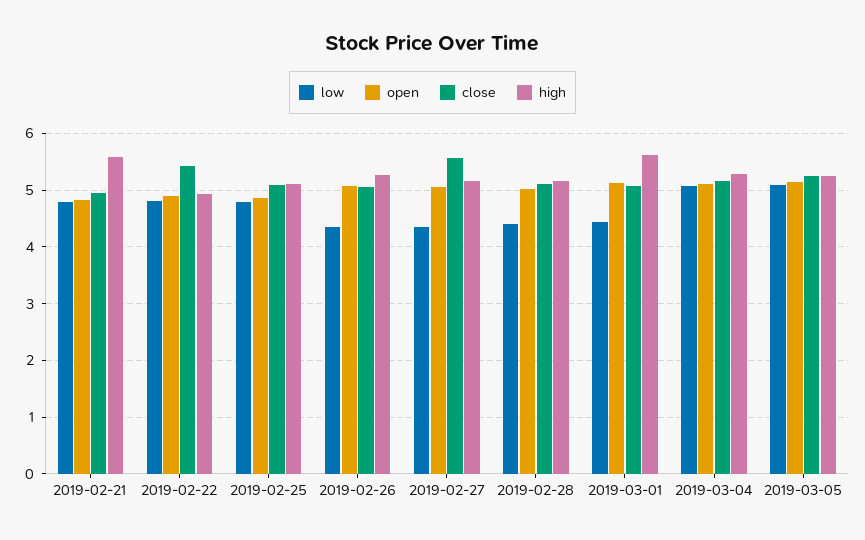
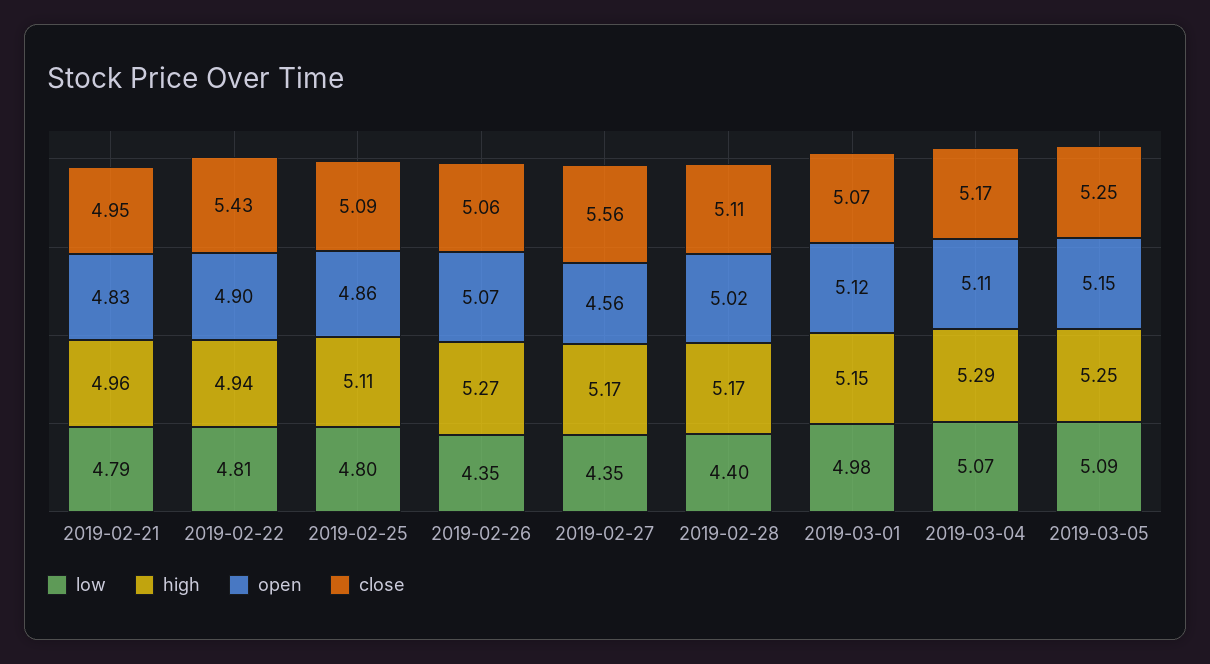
high, 2019-02-21: 5.6 -> 4.96
open, 2019-02-27: 5 -> 4.56
low, 2019-03-01: 4.4 -> 4.98
high, 2019-03-01: 5.6 -> 5.15

